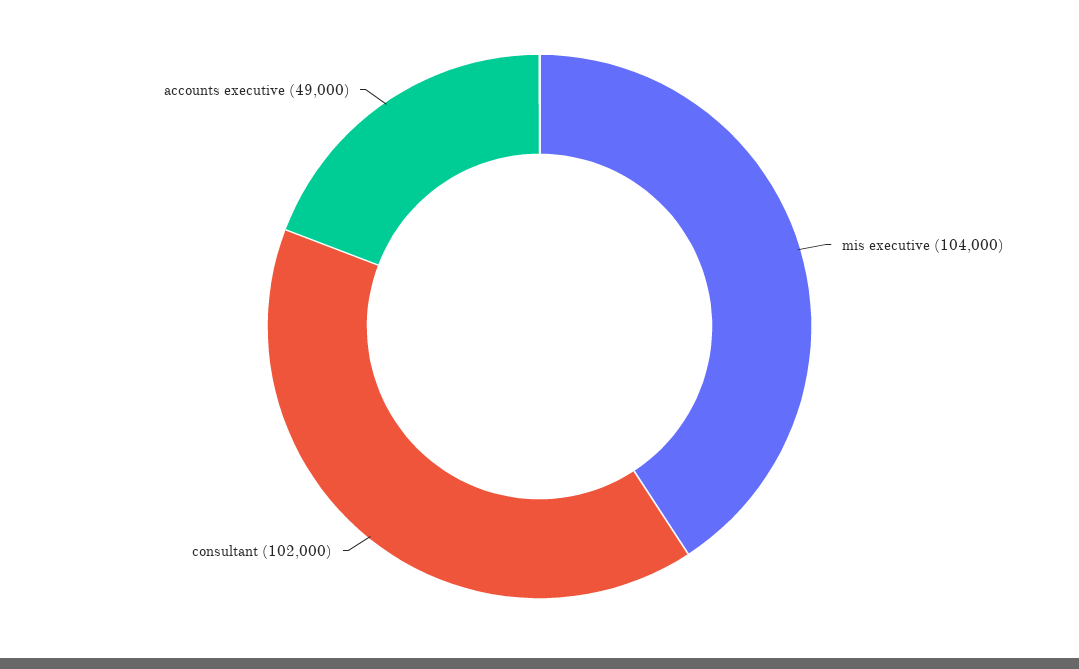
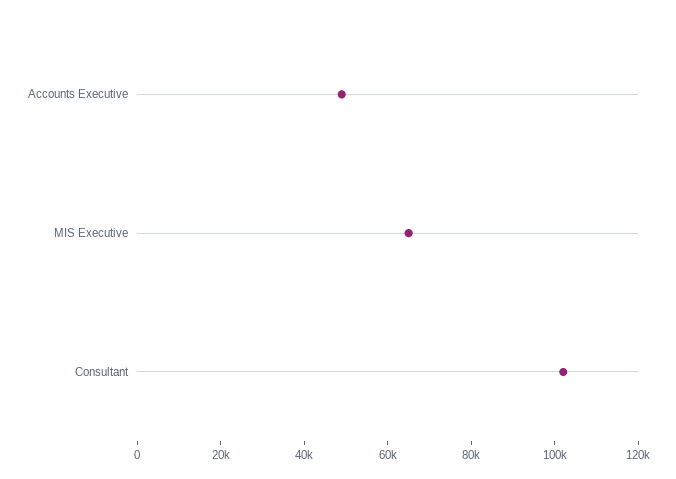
mis executive: 104000 -> 65000

